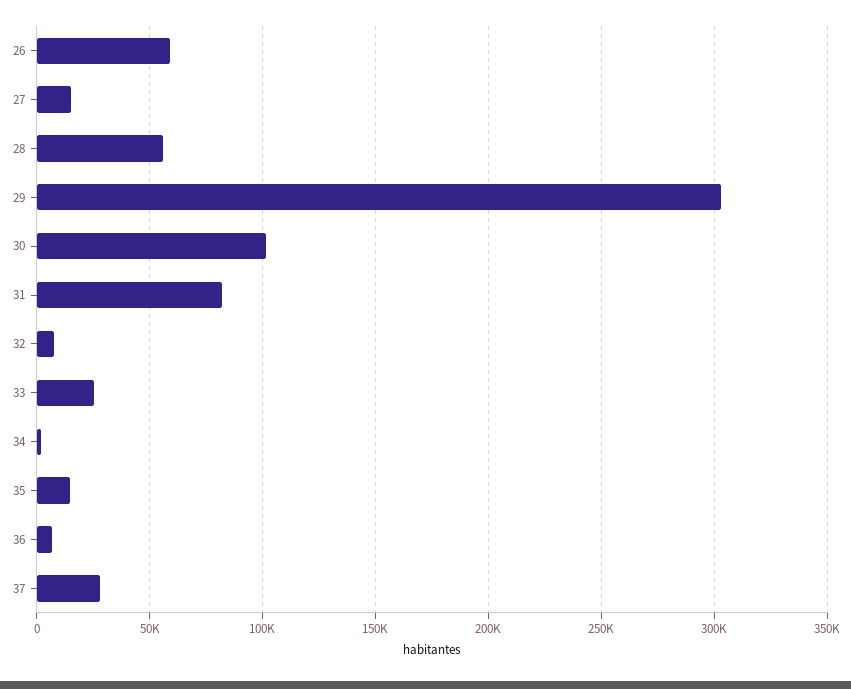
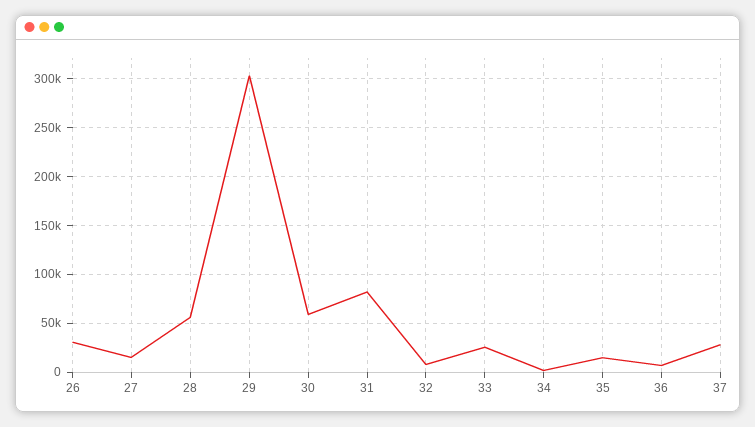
26: 60000 -> 30000
30: 100000 -> 60000

